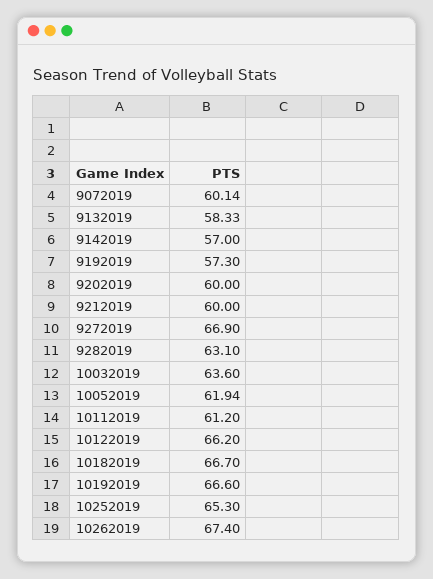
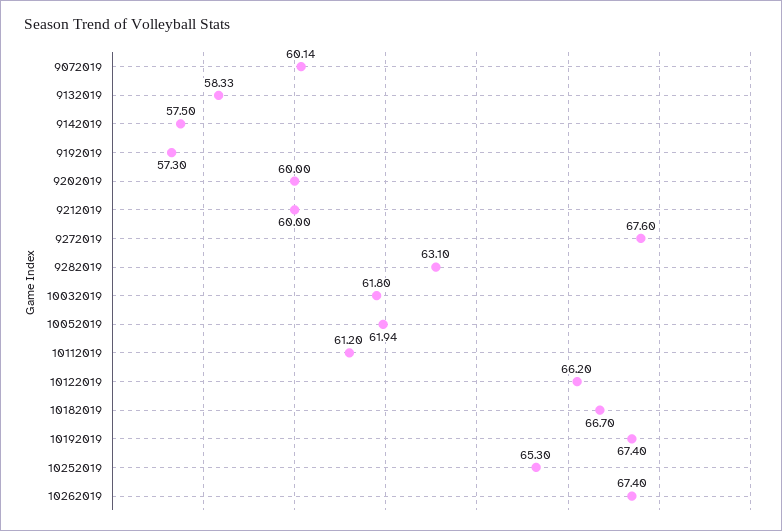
9142019: 57 -> 57.5
9272019: 66.9 -> 67.6
10032019: 63.6 -> 61.8
10192019: 66.6 -> 67.4

